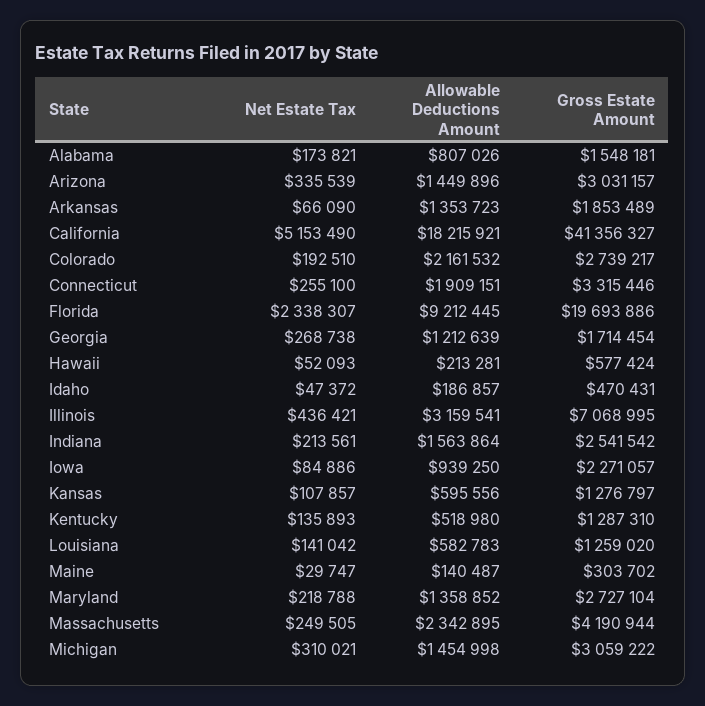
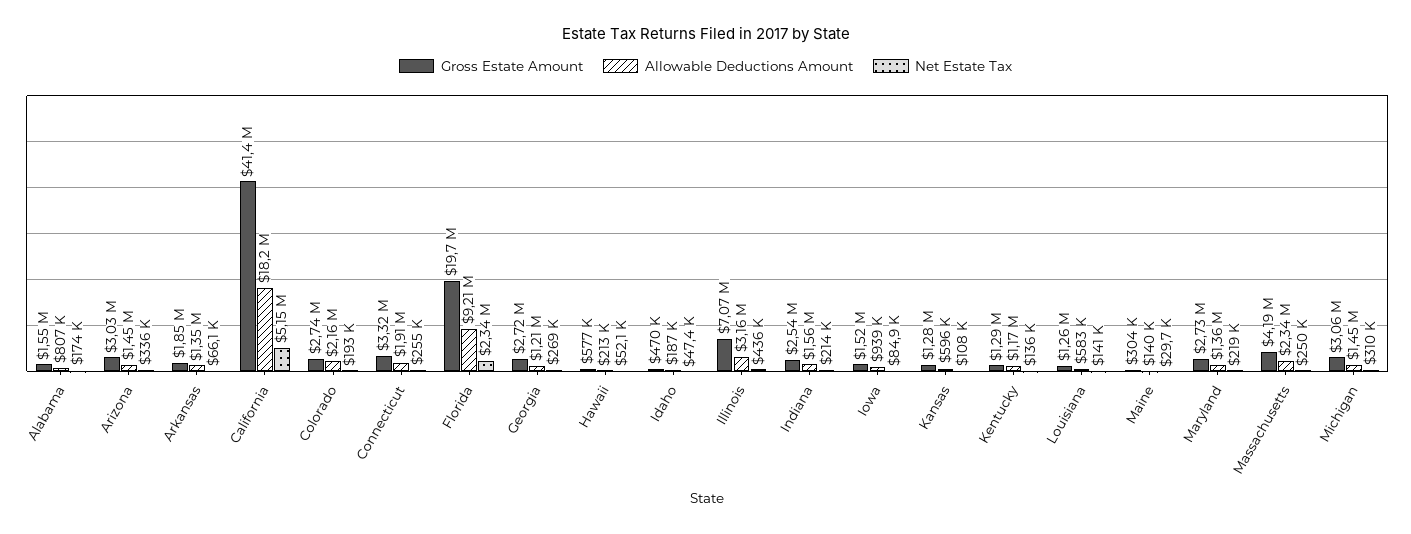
Gross Estate Amount, Georgia: 1714454 -> 2720000
Gross Estate Amount, Iowa: 2271057 -> 1520000
Allowable Deductions Amount, Kentucky: 518980 -> 1170000

